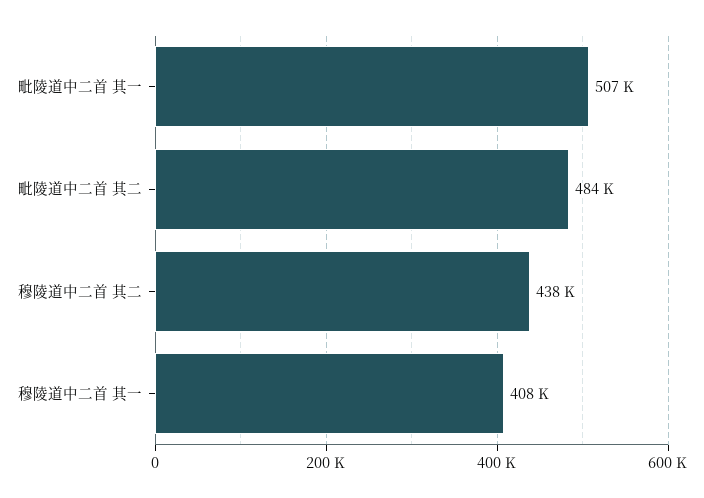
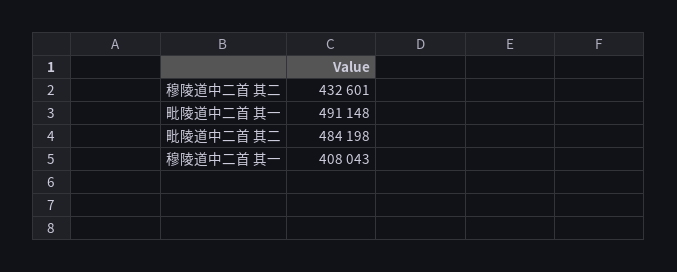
毗陵道中二首 其一: 507000 -> 491148
穆陵道中二首 其二: 438000 -> 432601

